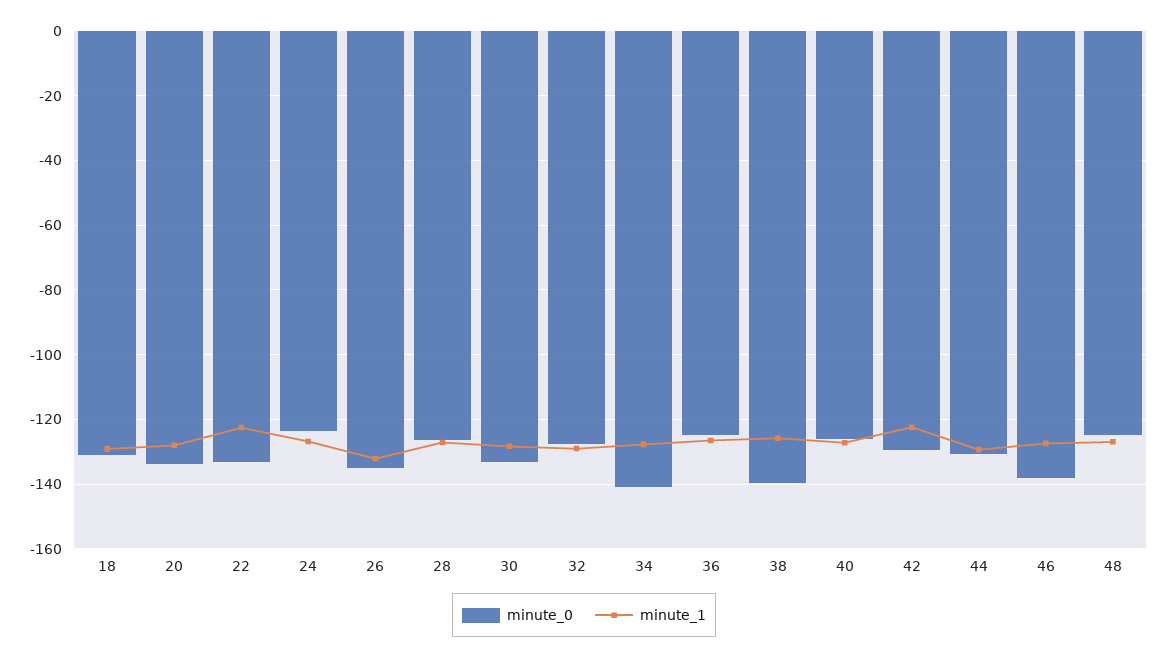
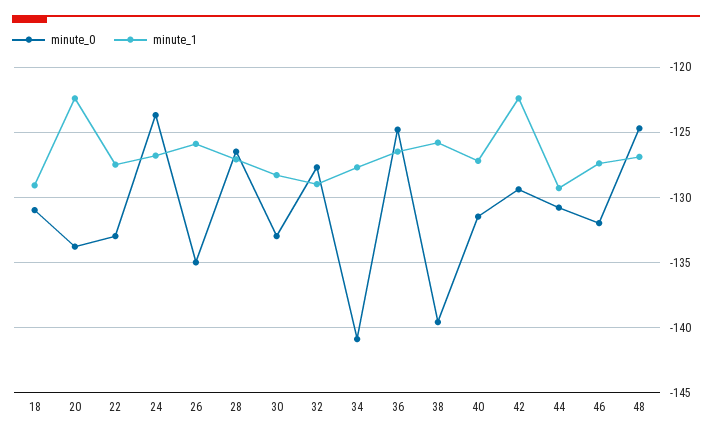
minute_1, 20: -128 -> -122.5
minute_1, 22: -122 -> -127.5
minute_1, 26: -132 -> -126
minute_0, 40: -126 -> -131.5
minute_0, 46: -138 -> -132

